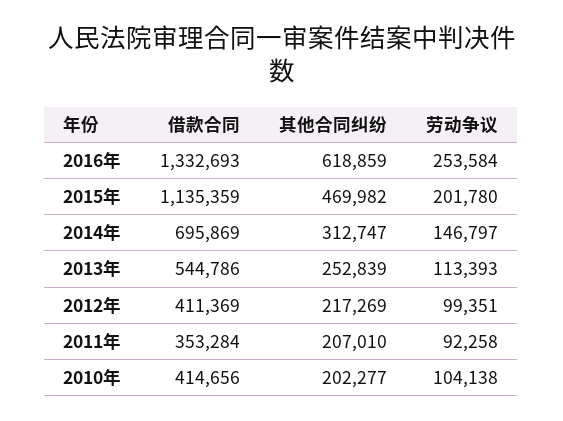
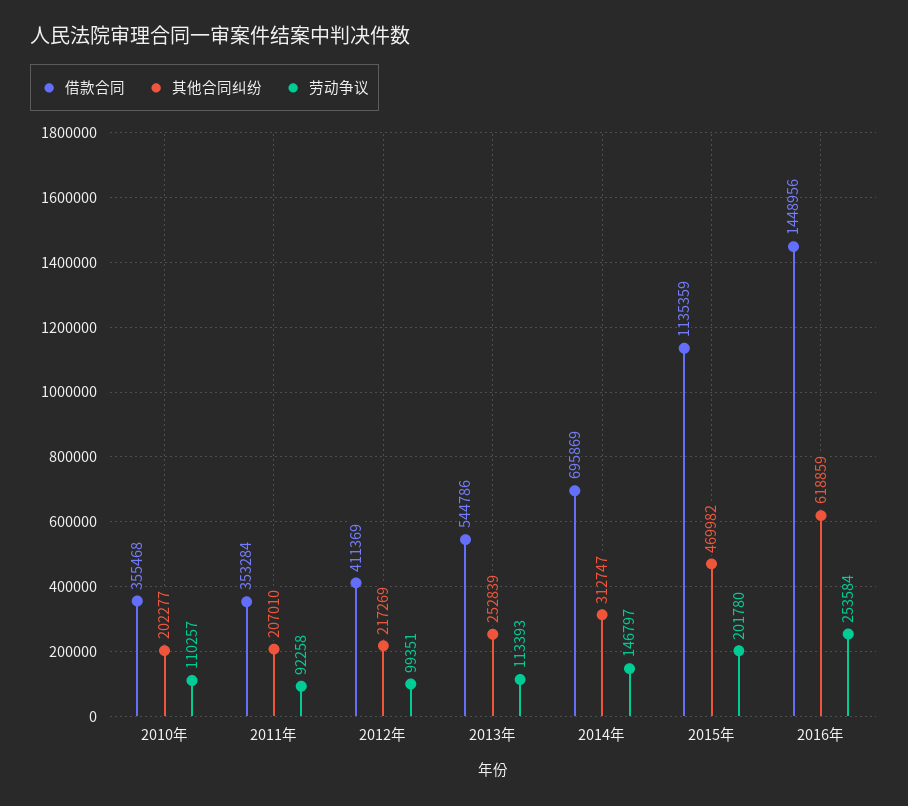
借款合同, 2016年: 1332693 -> 1448956
借款合同, 2010年: 414656 -> 355468
劳动争议, 2010年: 104138 -> 110257

